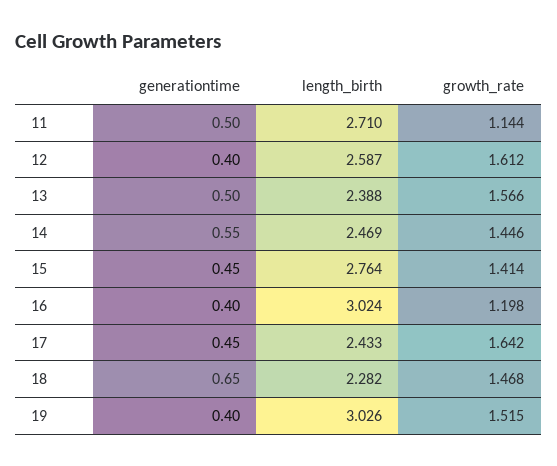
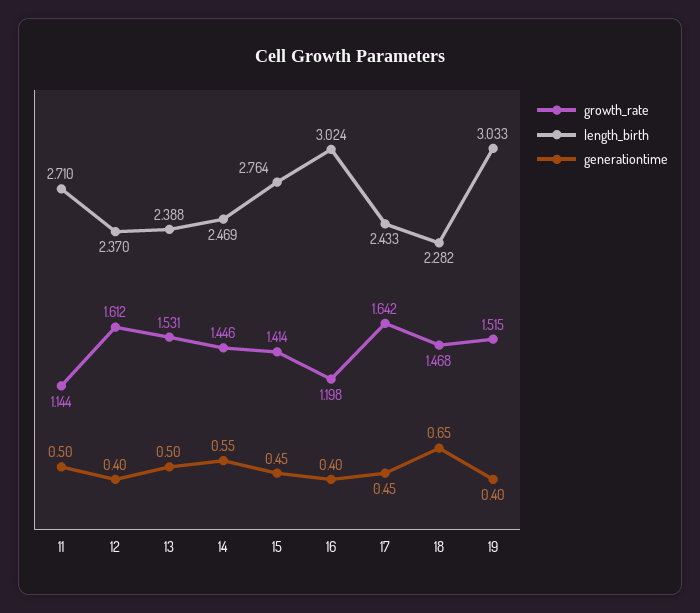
length_birth, 12: 2.587 -> 2.37
growth_rate, 13: 1.566 -> 1.531
length_birth, 19: 3.026 -> 3.033

